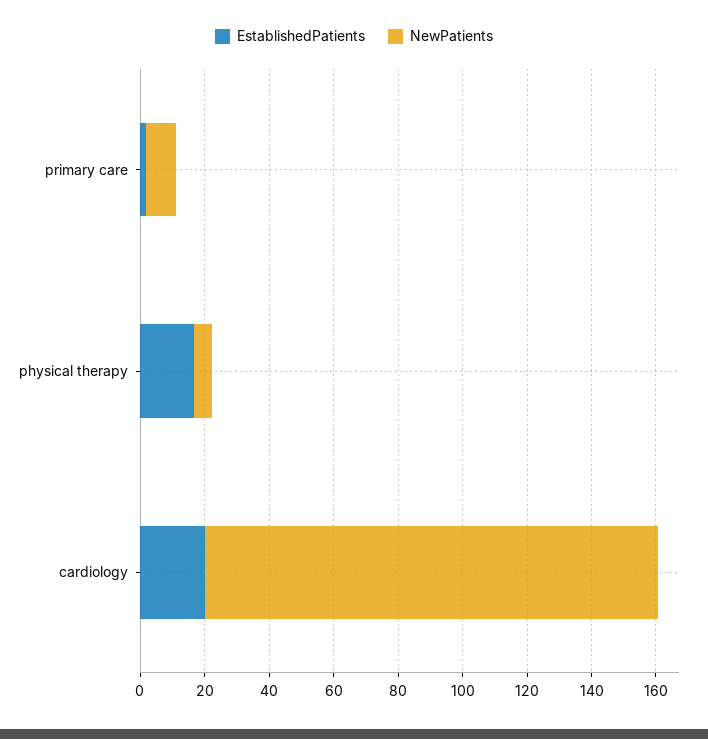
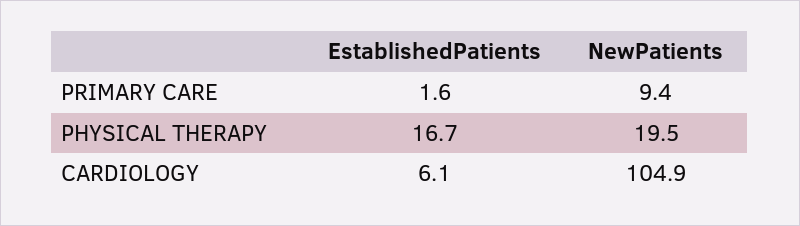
NewPatients, physical therapy: 5 -> 19.5
EstablishedPatients, cardiology: 20 -> 6.1
NewPatients, cardiology: 140 -> 104.9

